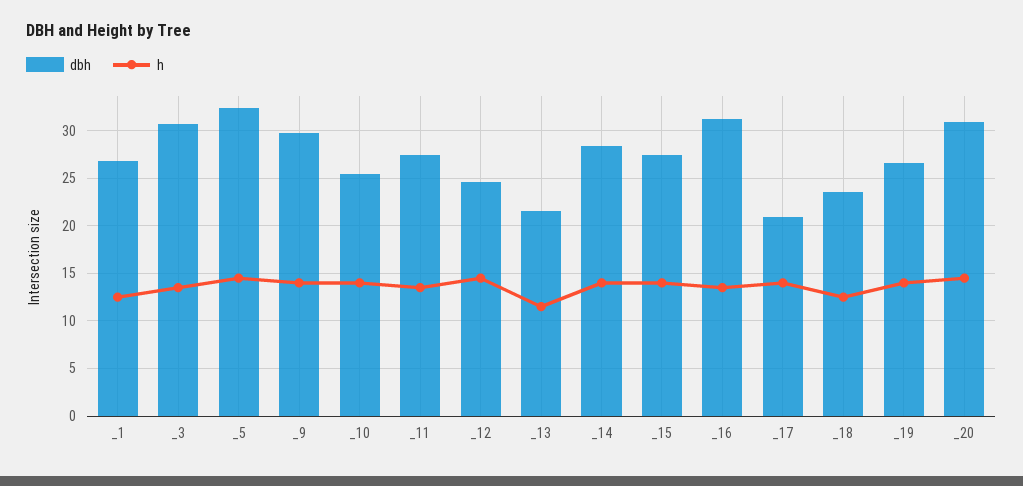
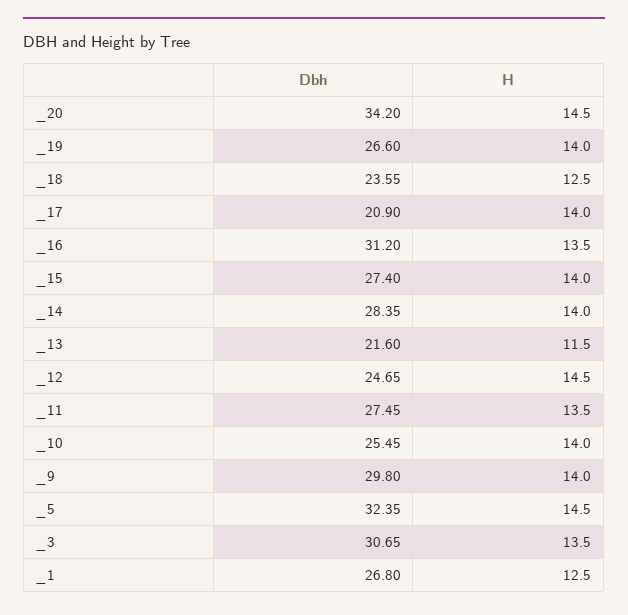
dbh, _20: 31 -> 34.2

